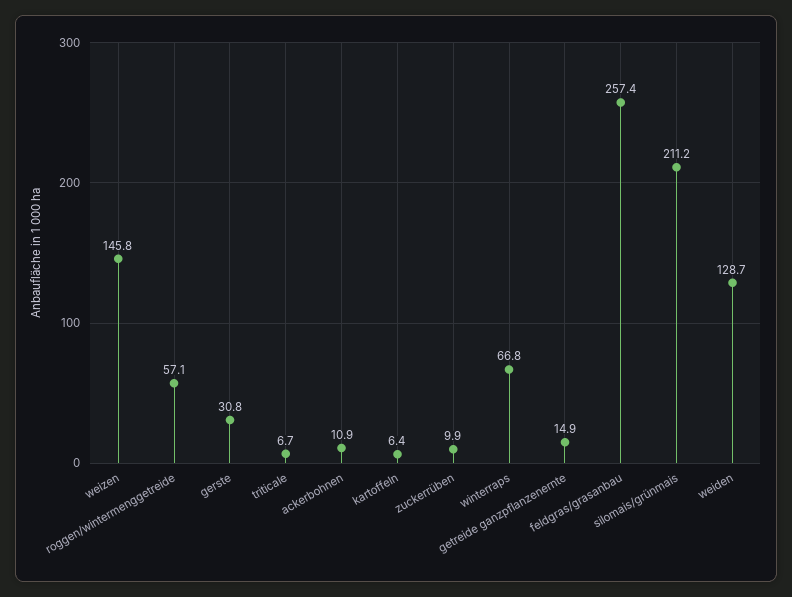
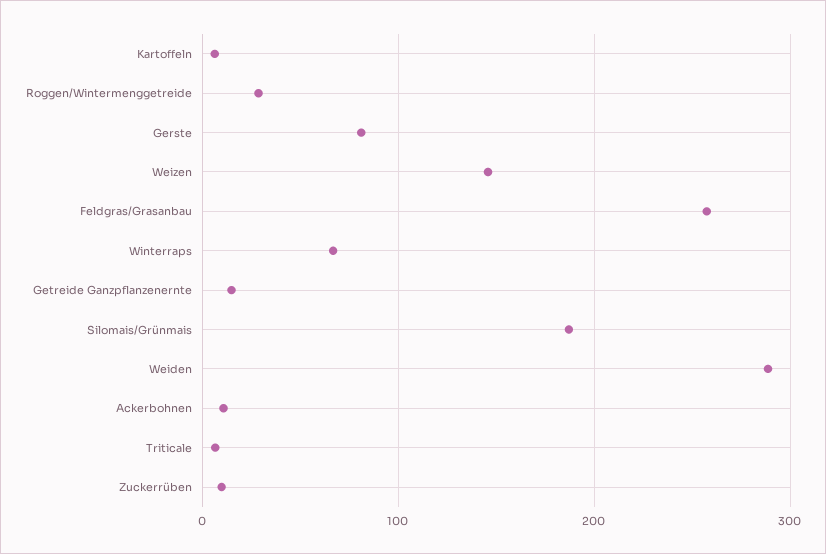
roggen/wintermenggetreide: 57.1 -> 30
gerste: 30.8 -> 80
silomais/grünmais: 211.2 -> 190
weiden: 128.7 -> 290

